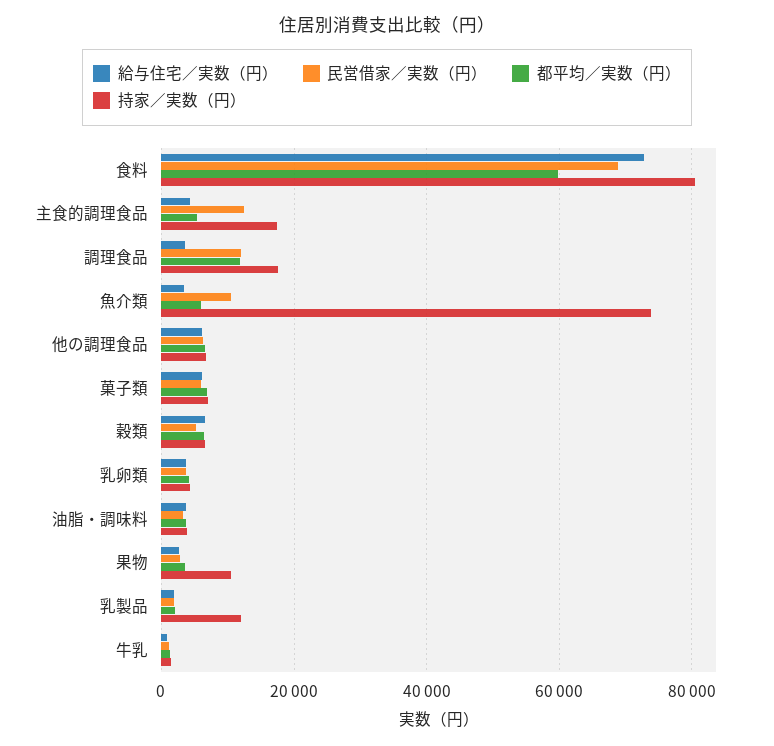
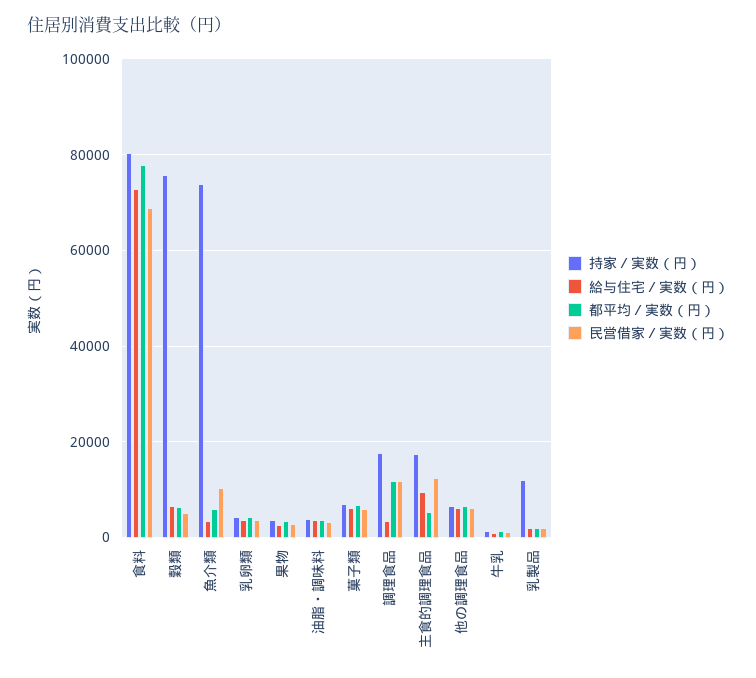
都平均／実数（円）, 食料: 60000 -> 78000
給与住宅／実数（円）, 主食的調理食品: 4000 -> 10000
持家／実数（円）, 穀類: 6000 -> 76000
持家／実数（円）, 果物: 10000 -> 4000

